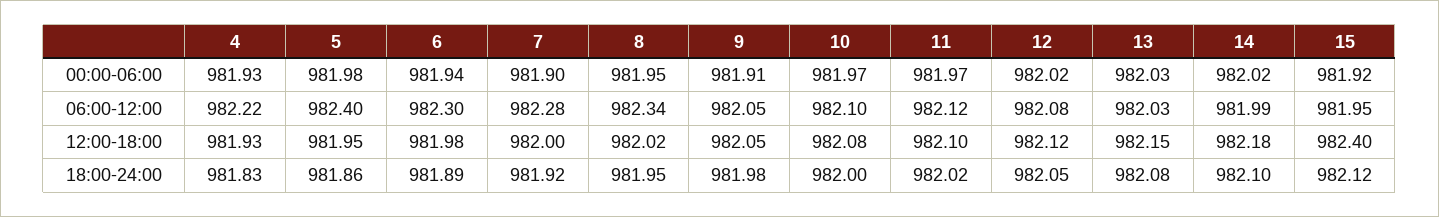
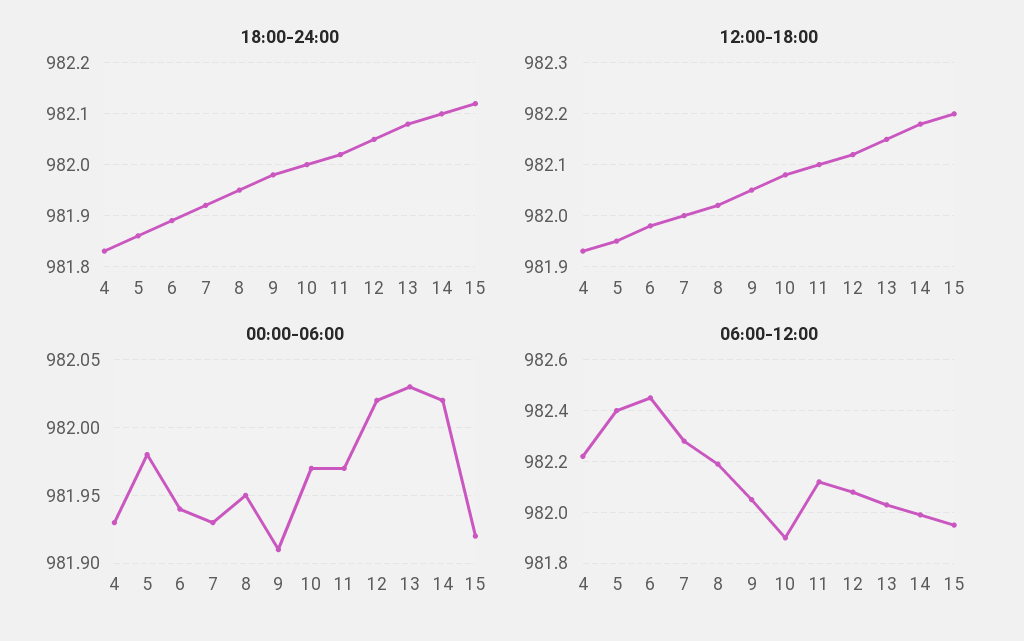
00:00-06:00, 7: 981.9 -> 981.93
06:00-12:00, 6: 982.3 -> 982.45
06:00-12:00, 8: 982.34 -> 982.2
06:00-12:00, 10: 982.1 -> 981.9
12:00-18:00, 15: 982.4 -> 982.2

